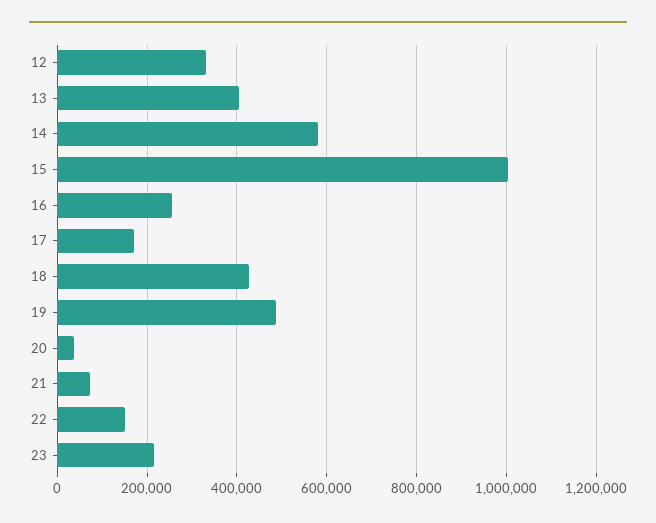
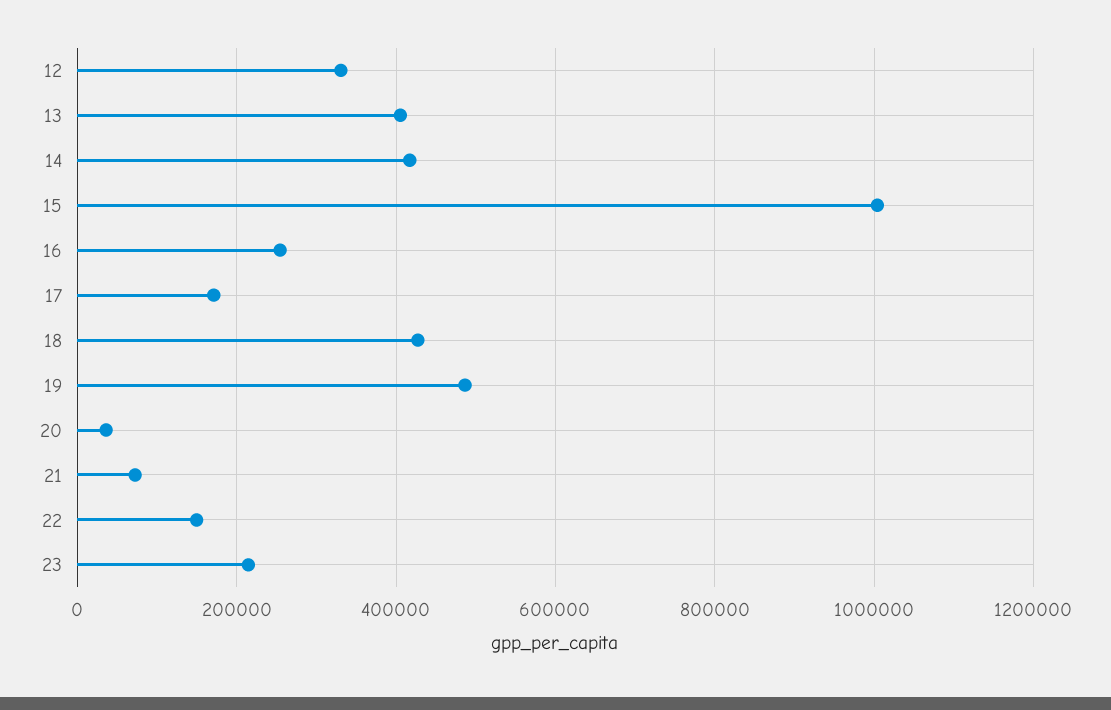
14: 580000 -> 420000

